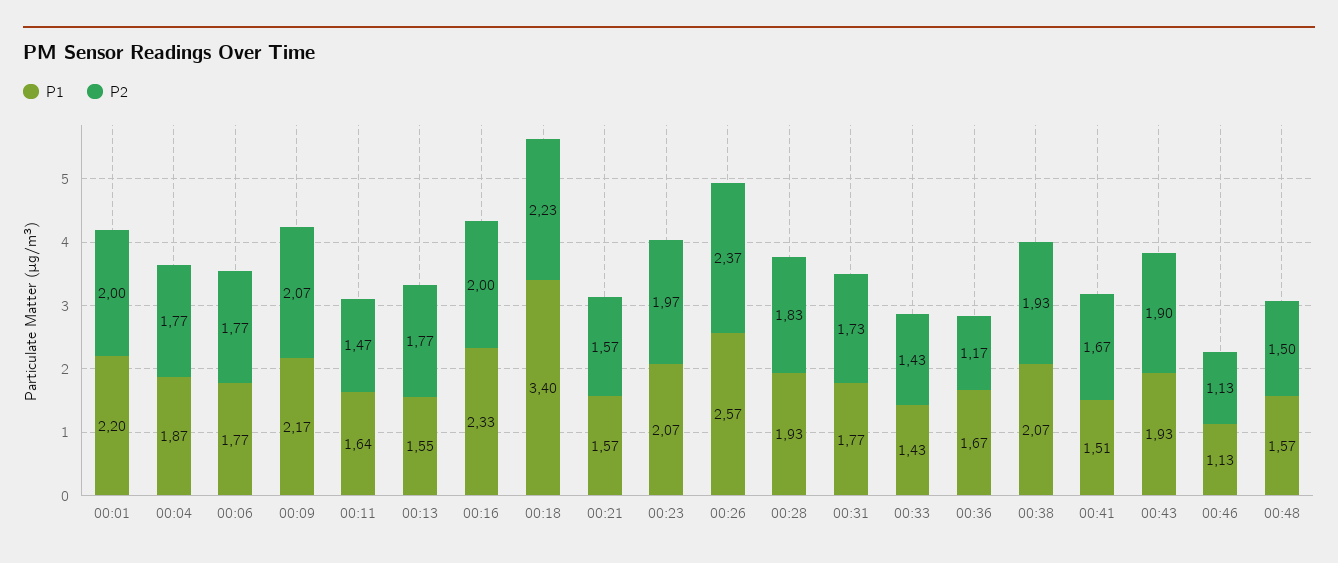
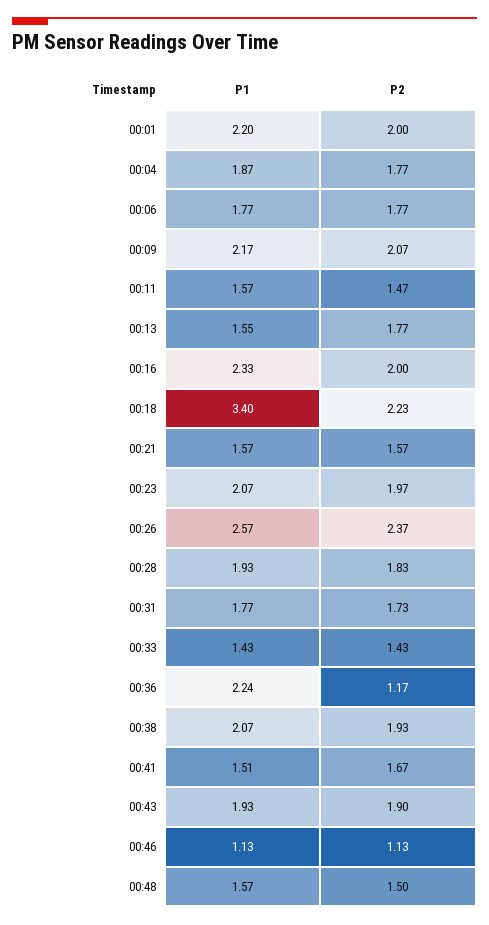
P1, 00:11: 1.64 -> 1.57
P1, 00:36: 1.67 -> 2.24

